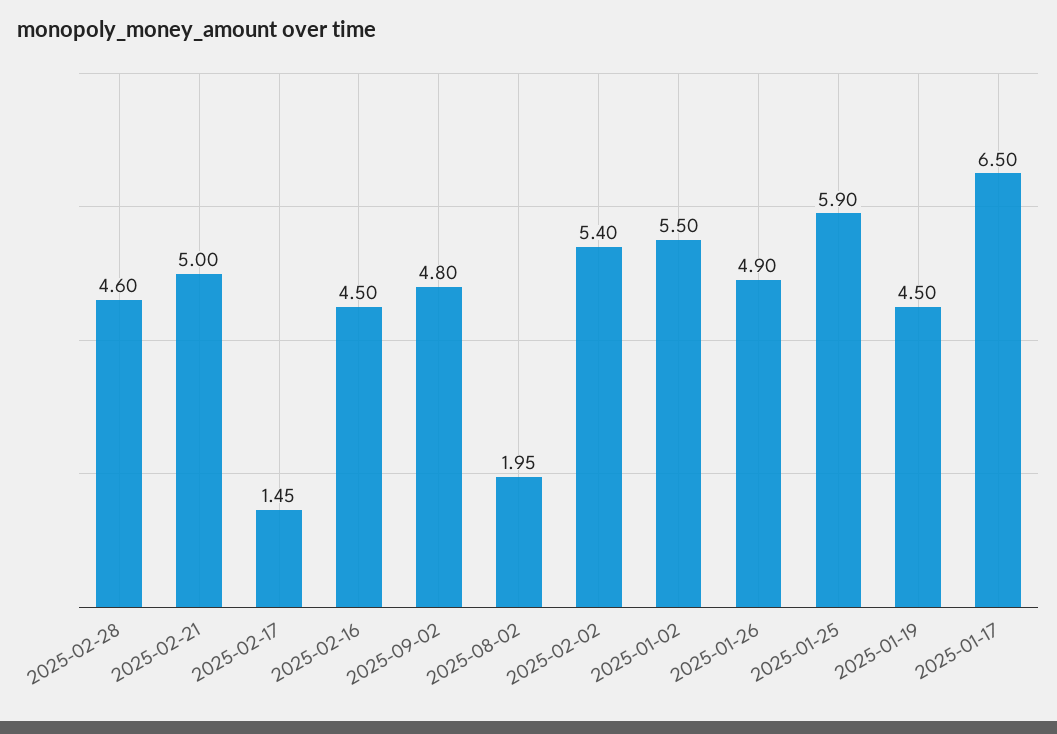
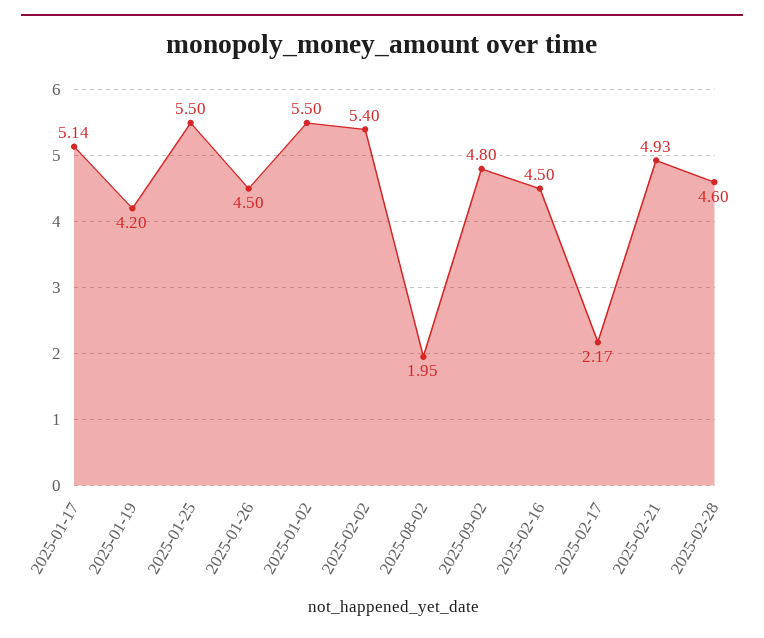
2025-02-21: 5 -> 4.93
2025-02-17: 1.45 -> 2.17
2025-01-26: 4.9 -> 4.5
2025-01-25: 5.9 -> 5.5
2025-01-19: 4.5 -> 4.2
2025-01-17: 6.5 -> 5.14

